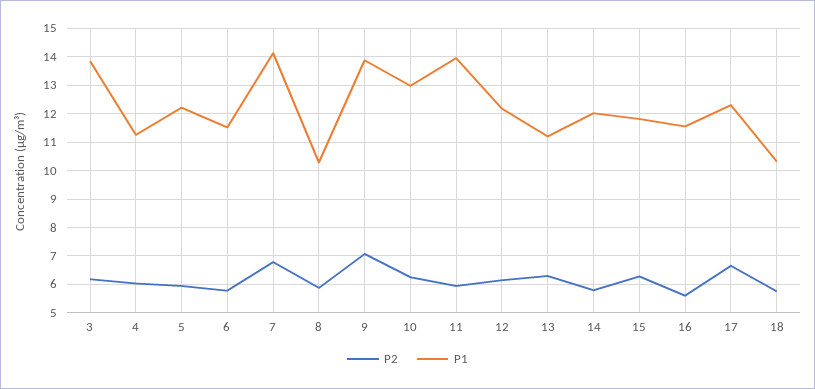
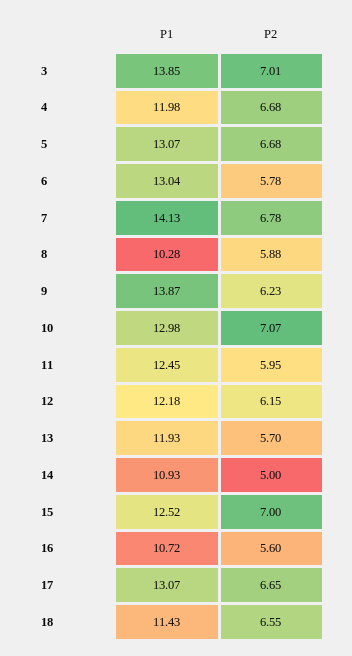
P2, 3: 6.25 -> 7.01
P2, 4: 6 -> 6.68
P1, 4: 11.25 -> 11.98
P2, 5: 6 -> 6.68
P1, 5: 12.25 -> 13.07
P1, 6: 11.5 -> 13.04
P2, 9: 7 -> 6.23
P2, 10: 6.25 -> 7.07
P1, 11: 14 -> 12.45
P2, 13: 6.25 -> 5.7
P1, 13: 11.25 -> 11.93
P2, 14: 5.75 -> 5
P1, 14: 12 -> 10.93
P2, 15: 6.25 -> 7
P1, 15: 11.75 -> 12.52
P1, 16: 11.5 -> 10.72
P1, 17: 12.25 -> 13.07
P2, 18: 5.75 -> 6.55
P1, 18: 10.25 -> 11.43

